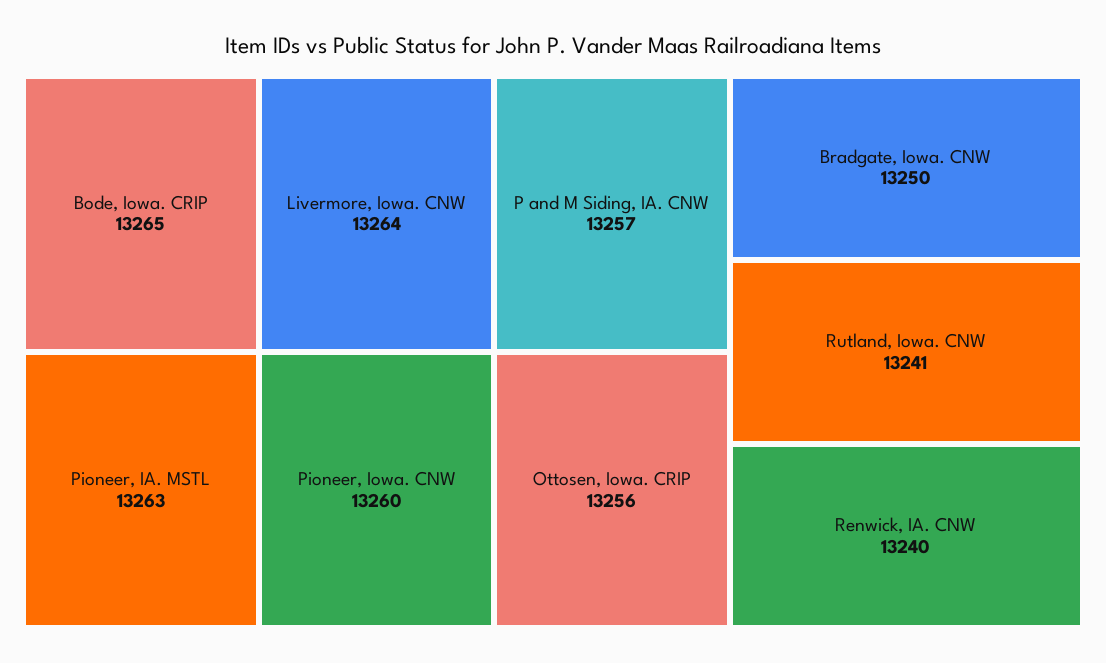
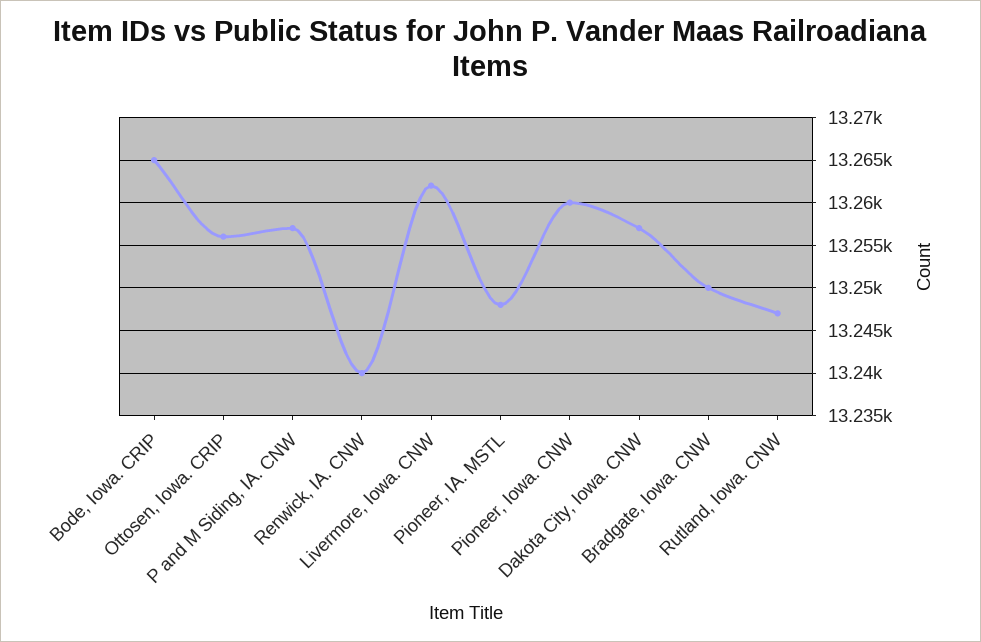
Livermore, Iowa. CNW: 13264 -> 13262
Pioneer, IA. MSTL: 13263 -> 13248
Rutland, Iowa. CNW: 13241 -> 13247
Dakota City, Iowa. CNW: none -> 13257

